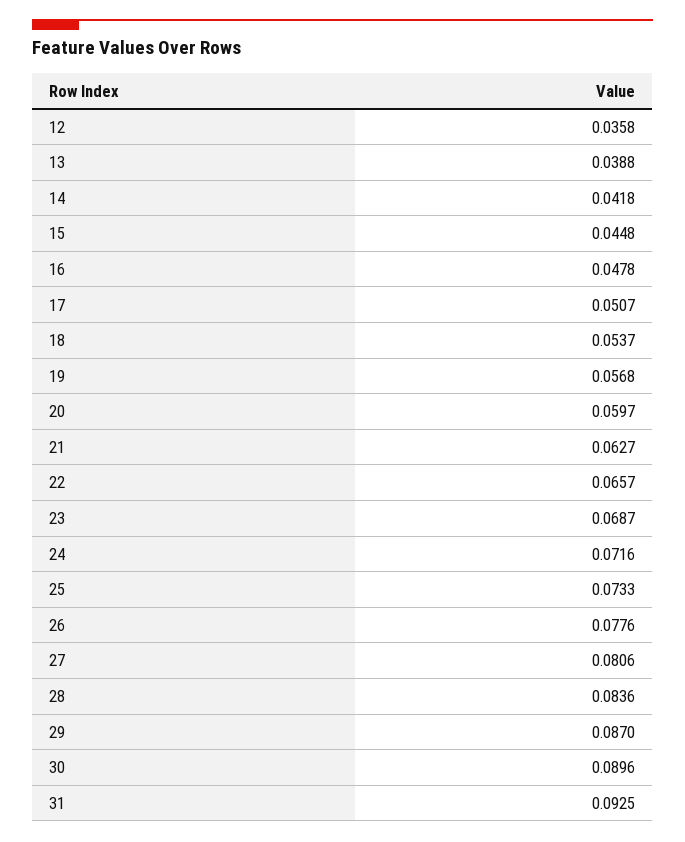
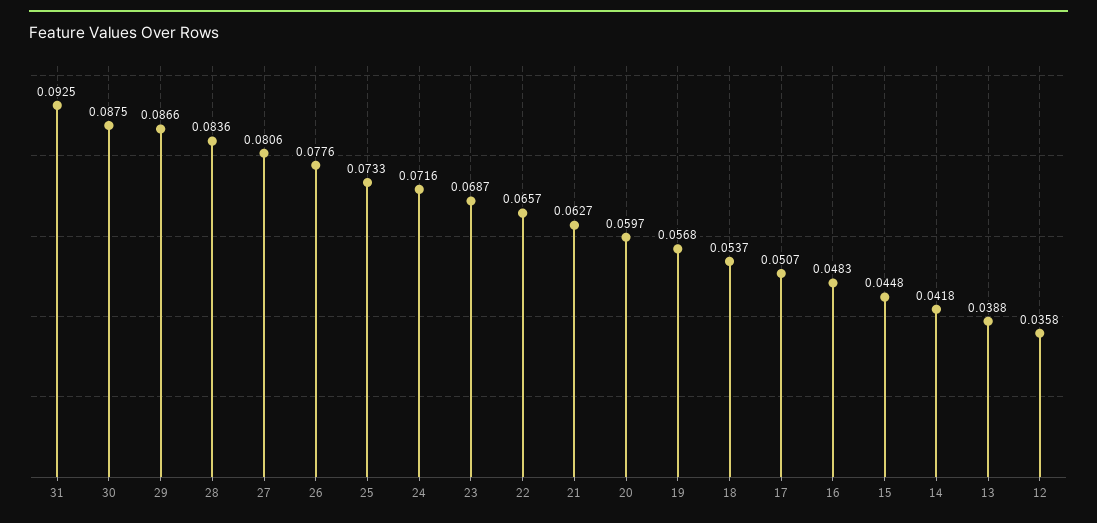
16: 0.0478 -> 0.0483
29: 0.087 -> 0.0866
30: 0.0896 -> 0.0875

